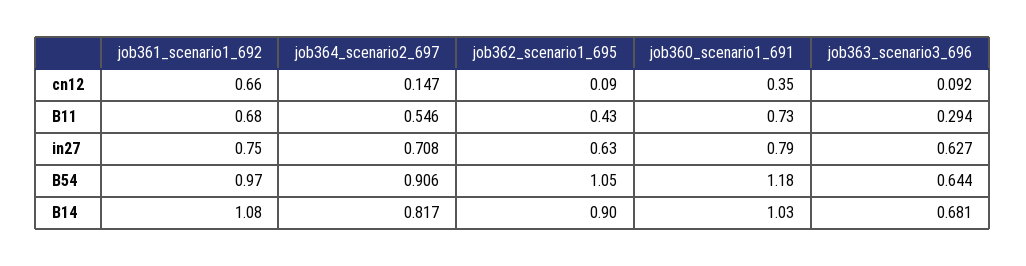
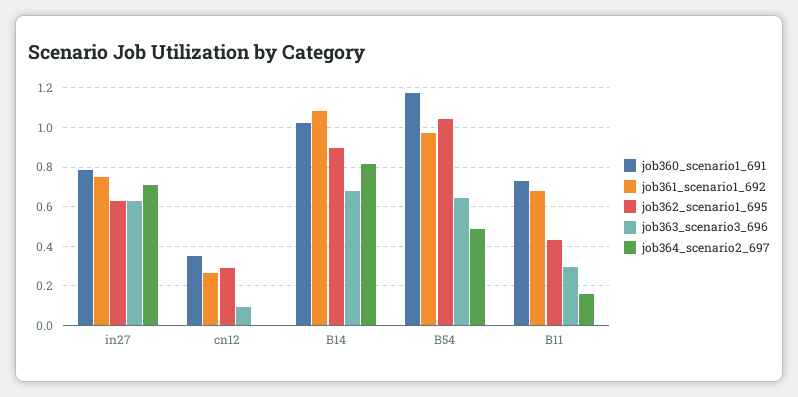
job361_scenario1_692, cn12: 0.66 -> 0.25
job364_scenario2_697, cn12: 0.147 -> 0
job362_scenario1_695, cn12: 0.09 -> 0.3
job364_scenario2_697, B11: 0.546 -> 0.15
job364_scenario2_697, B54: 0.906 -> 0.5

